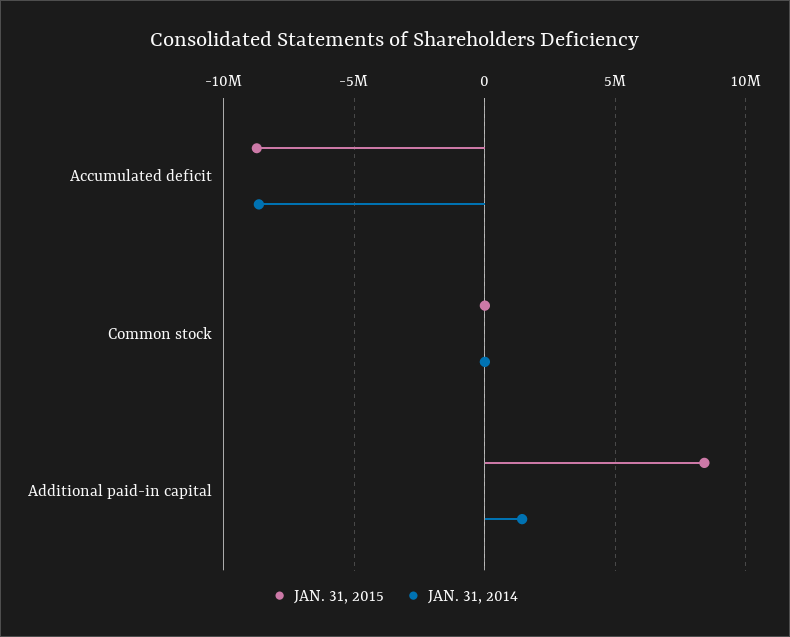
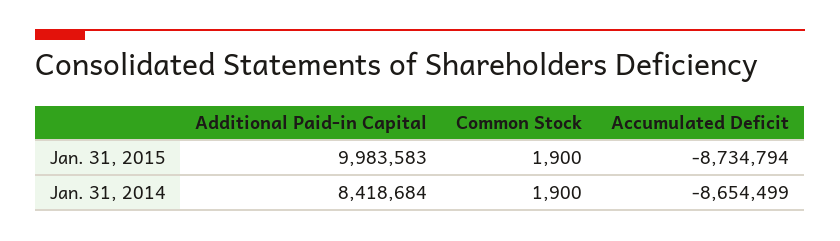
JAN. 31, 2015, Additional paid-in capital: 8500000 -> 9983583
JAN. 31, 2014, Additional paid-in capital: 1500000 -> 8418684

